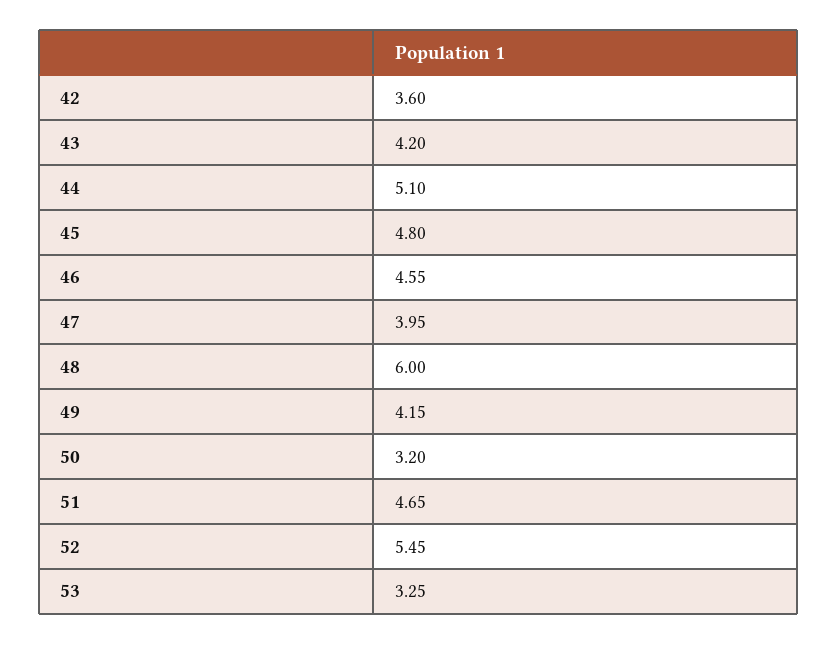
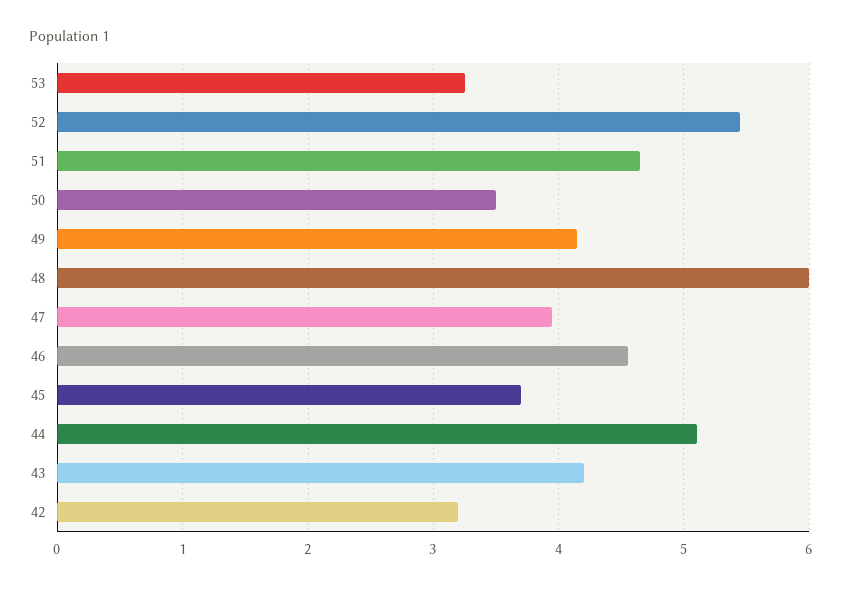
42: 3.6 -> 3.2
45: 4.8 -> 3.7
50: 3.2 -> 3.5

